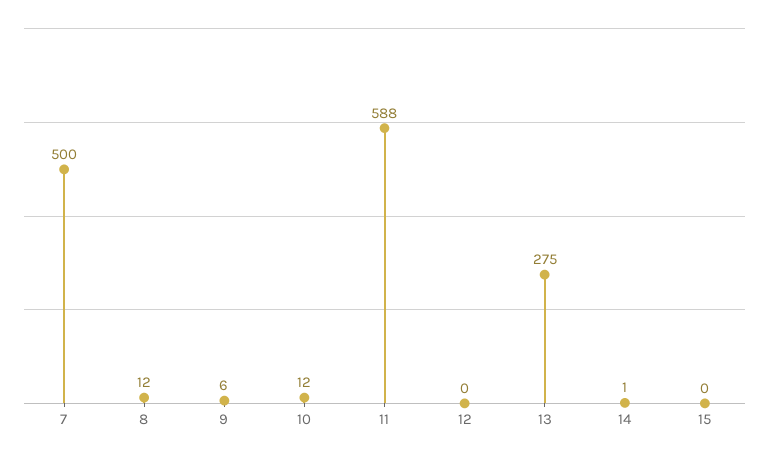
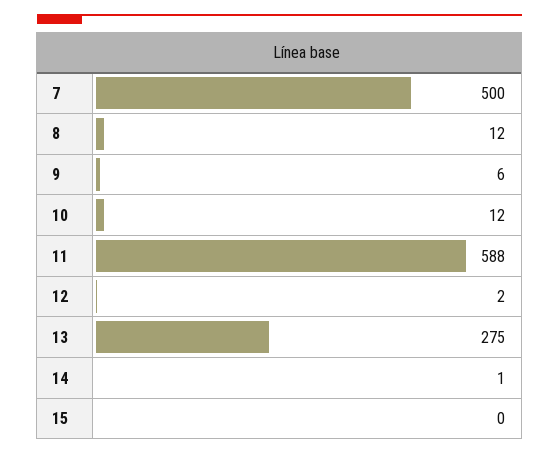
12: 0 -> 2

